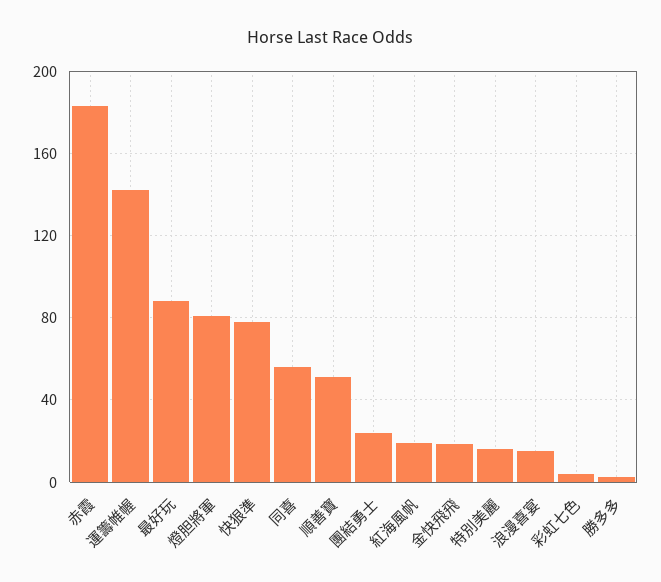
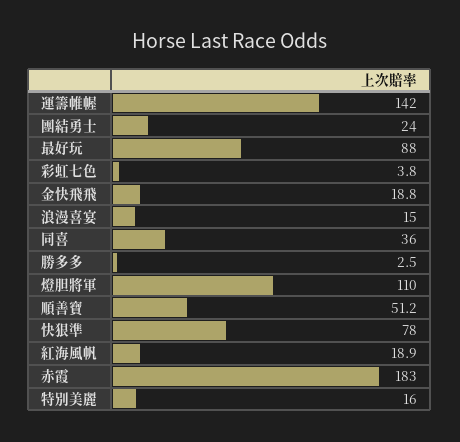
燈胆將軍: 80 -> 110
同喜: 55 -> 36

